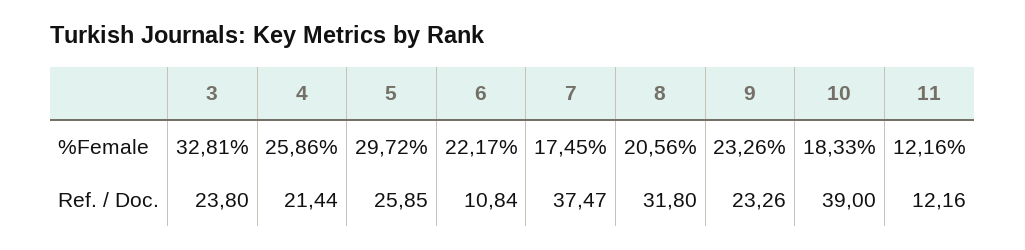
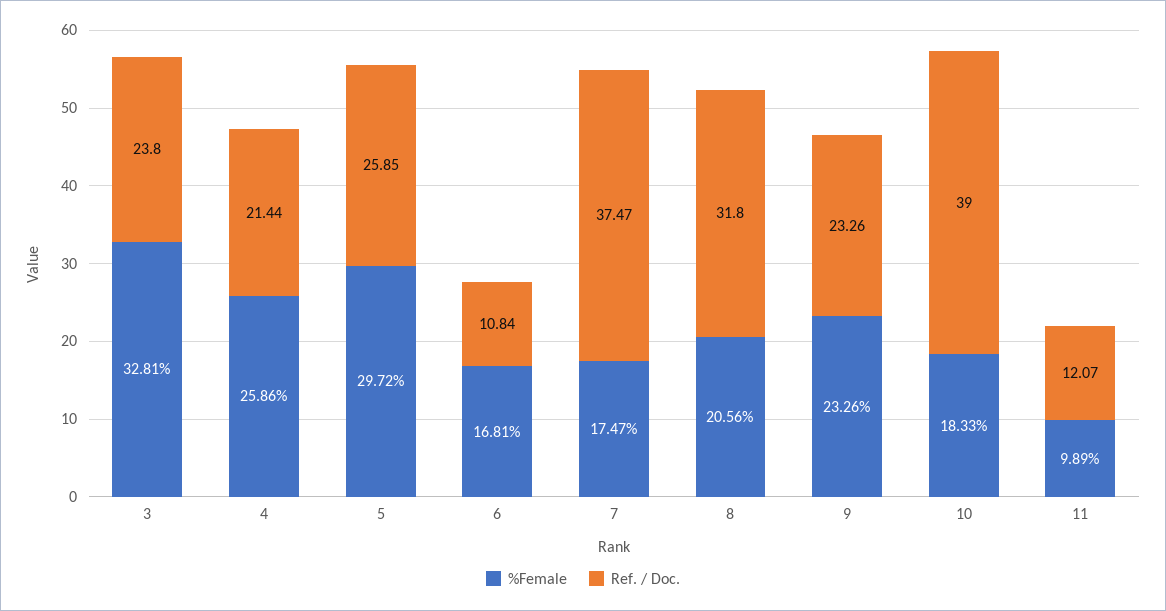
%Female, 6: 22.17 -> 16.81
%Female, 7: 17.45 -> 17.47
%Female, 11: 12.16 -> 9.89
Ref. / Doc., 11: 12.16 -> 12.07

